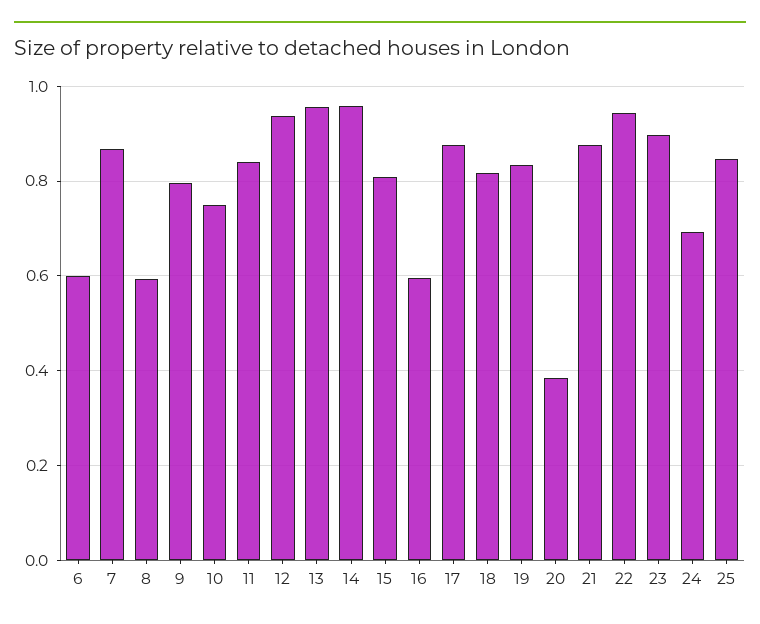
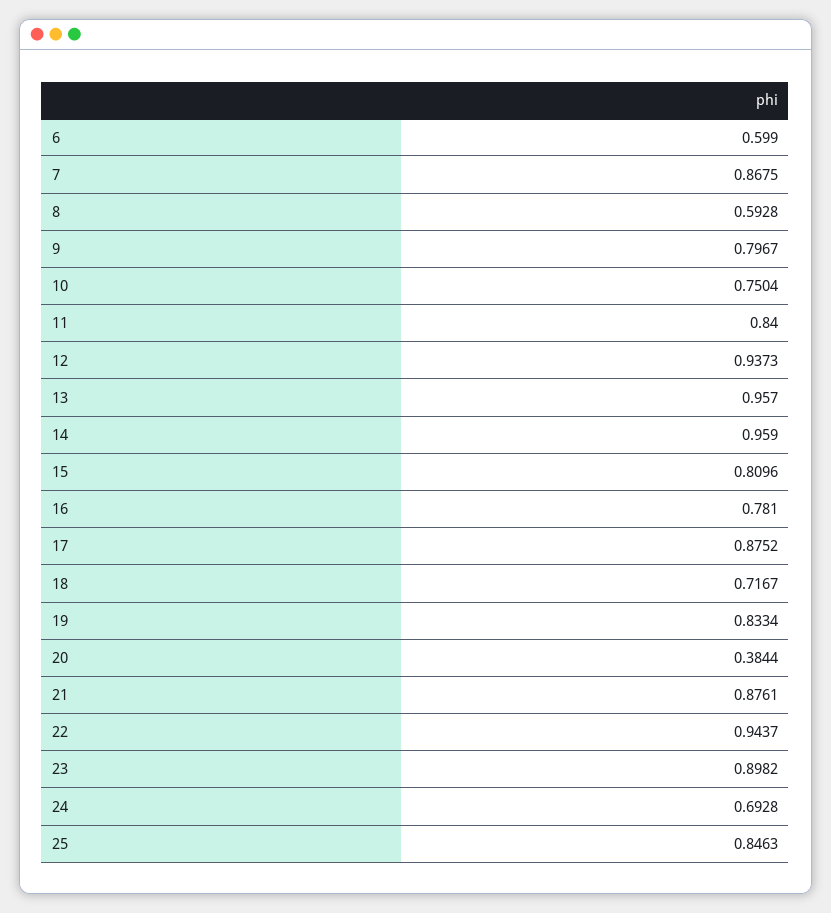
16: 0.6 -> 0.781
18: 0.82 -> 0.7167

